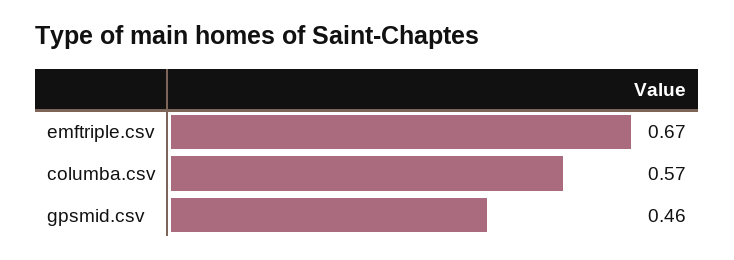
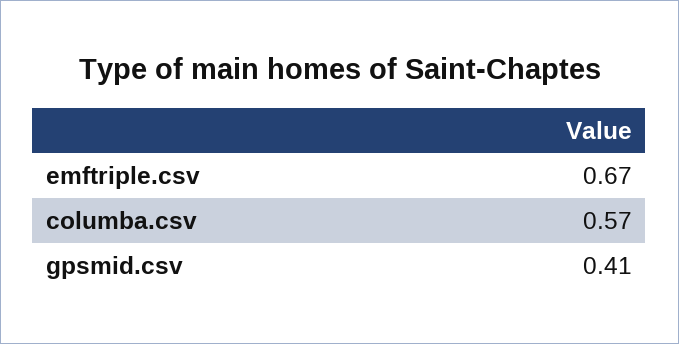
gpsmid.csv: 0.46 -> 0.41

